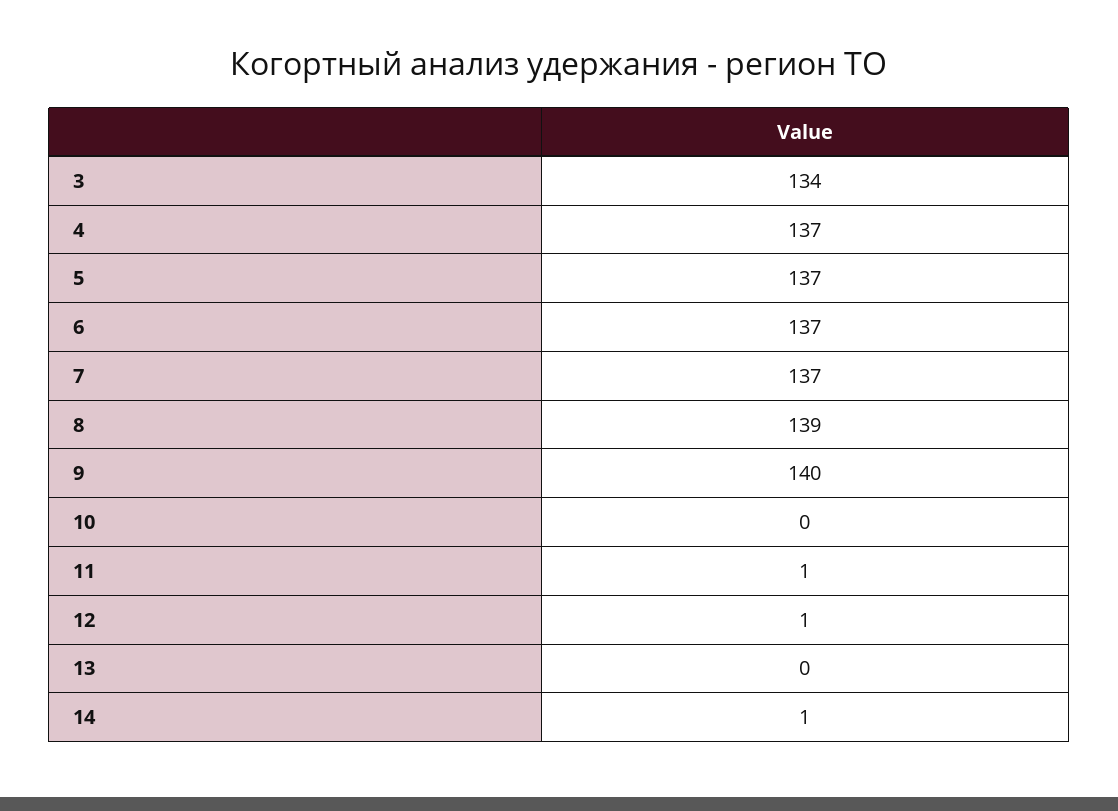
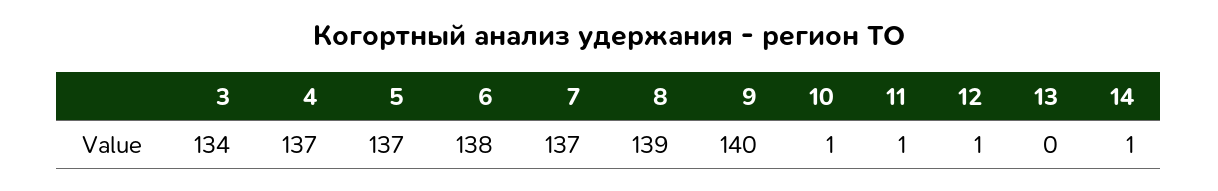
6: 137 -> 138
10: 0 -> 1

